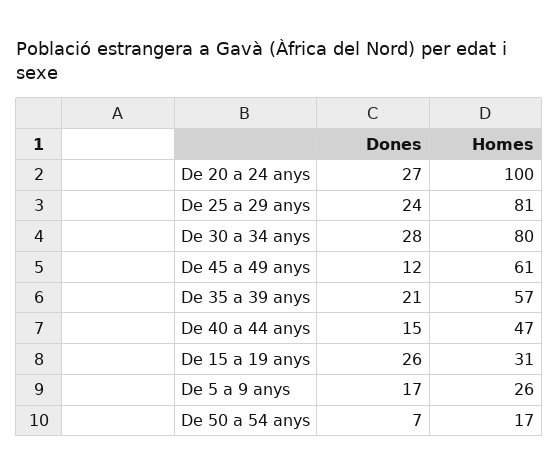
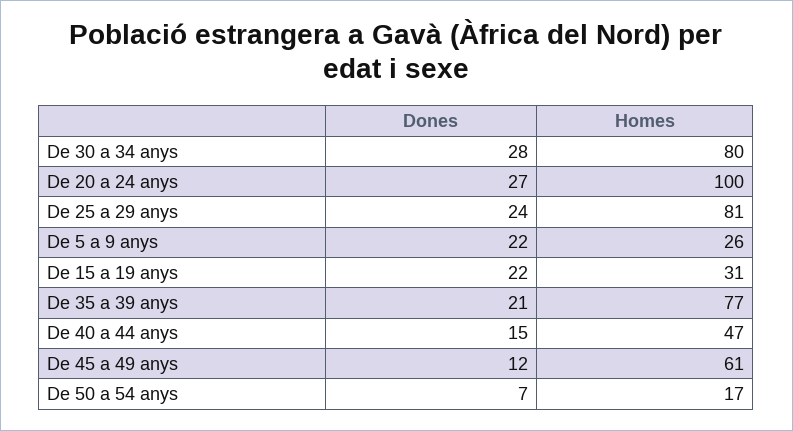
Homes, De 35 a 39 anys: 57 -> 77
Dones, De 15 a 19 anys: 26 -> 22
Dones, De 5 a 9 anys: 17 -> 22

